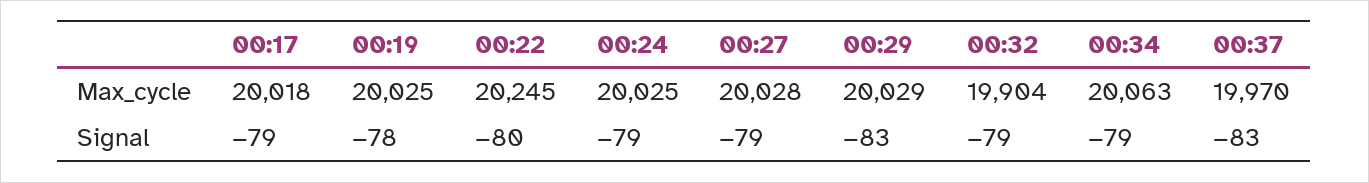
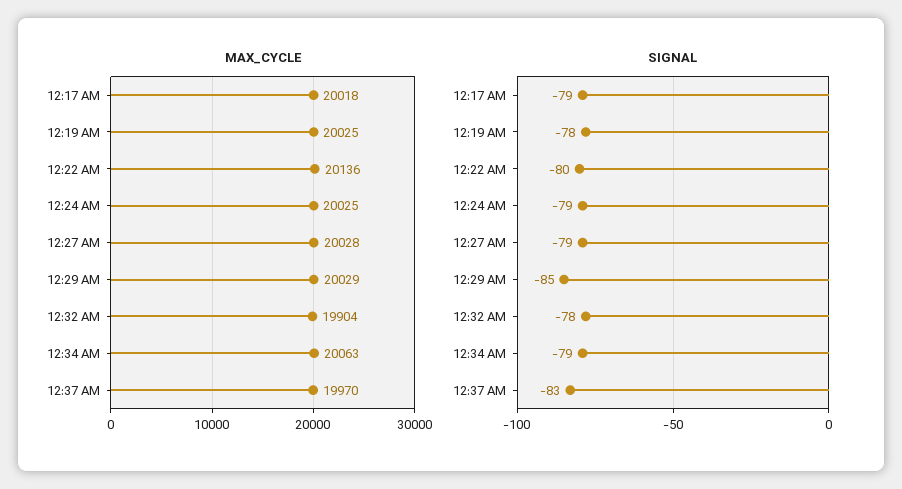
Max_cycle, 00:22: 20245 -> 20136
Signal, 00:29: -83 -> -85
Signal, 00:32: -79 -> -78

